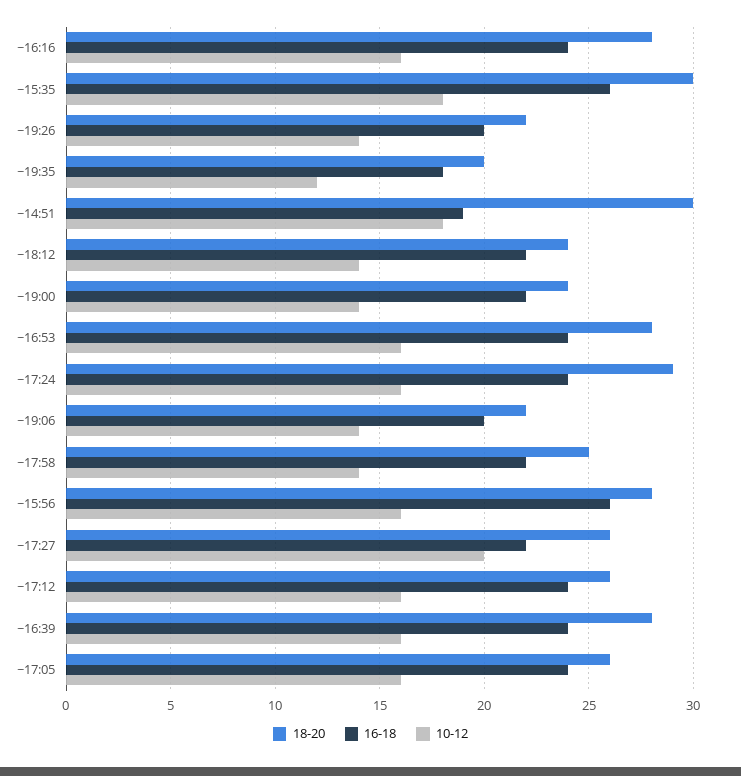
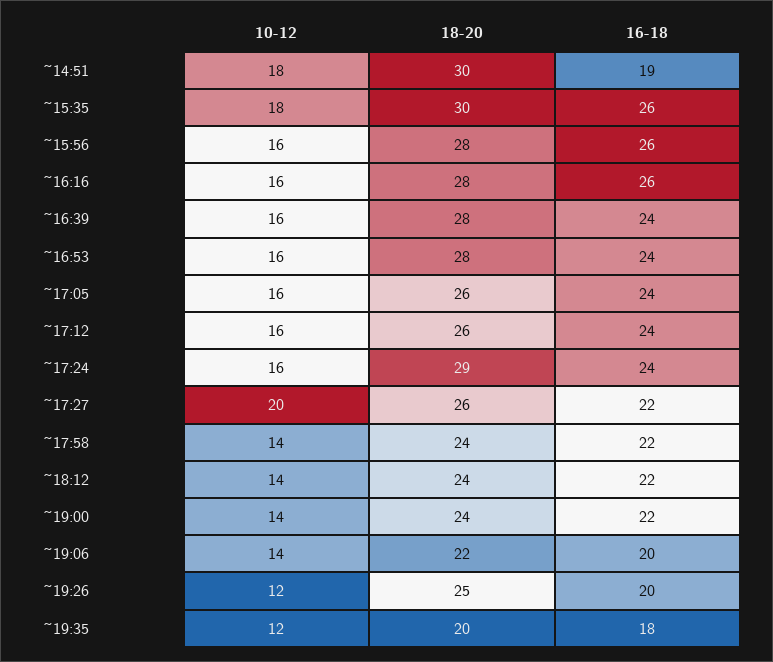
16-18, ~16:16: 24 -> 26
18-20, ~19:26: 22 -> 25
10-12, ~19:26: 14 -> 12
18-20, ~17:58: 25 -> 24

